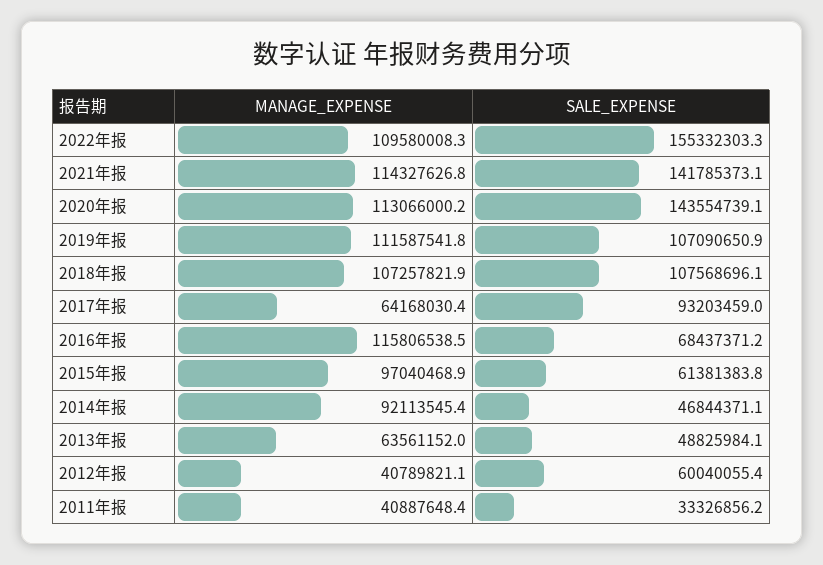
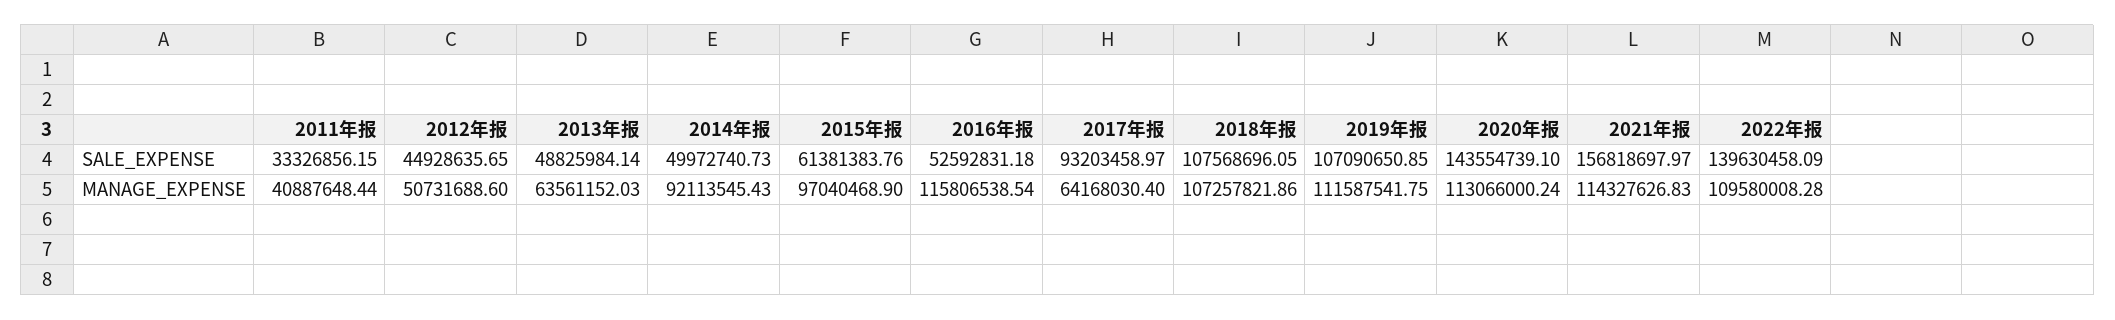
SALE_EXPENSE, 2022年报: 155332303.3 -> 139630458.09
SALE_EXPENSE, 2021年报: 141785373.1 -> 156818697.97
SALE_EXPENSE, 2016年报: 68437371.2 -> 52592831.18
SALE_EXPENSE, 2014年报: 46844371.1 -> 49972740.73
MANAGE_EXPENSE, 2012年报: 40789821.1 -> 50731688.6
SALE_EXPENSE, 2012年报: 60040055.4 -> 44928635.65

